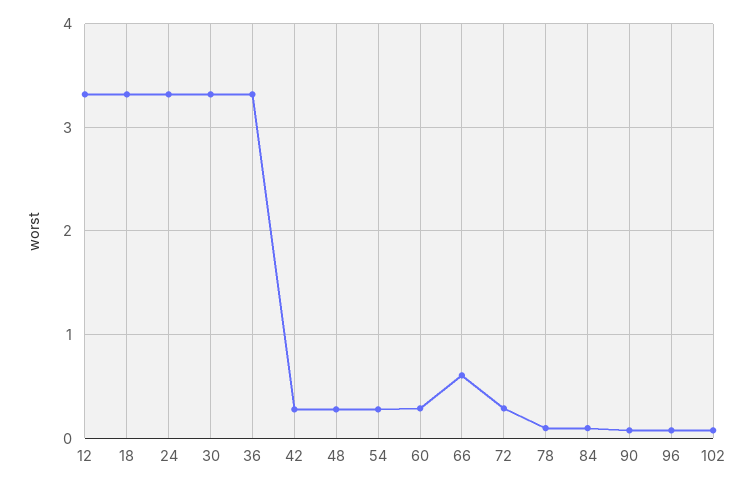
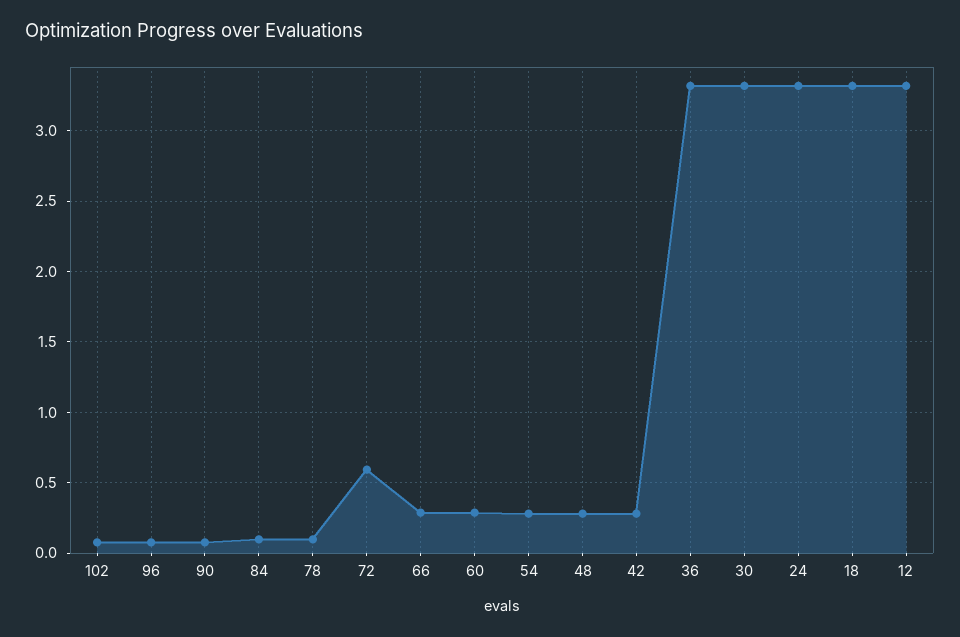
66: 0.6 -> 0.3
72: 0.3 -> 0.6

